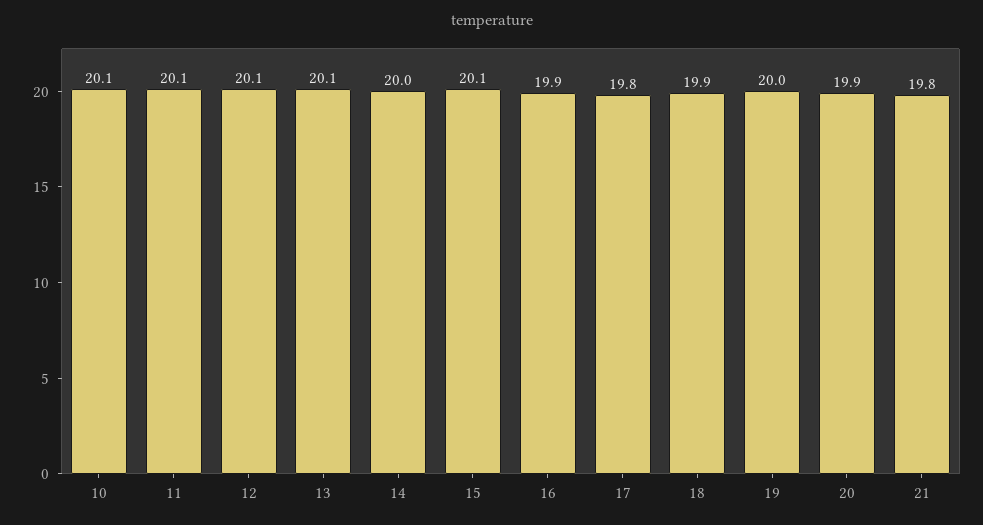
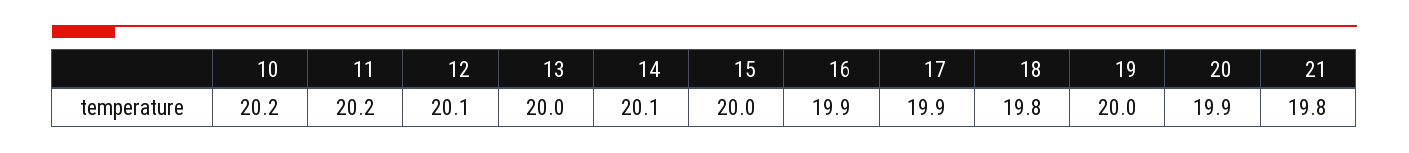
10: 20.1 -> 20.2
11: 20.1 -> 20.2
13: 20.1 -> 20
14: 20 -> 20.1
15: 20.1 -> 20
17: 19.8 -> 19.9
18: 19.9 -> 19.8

